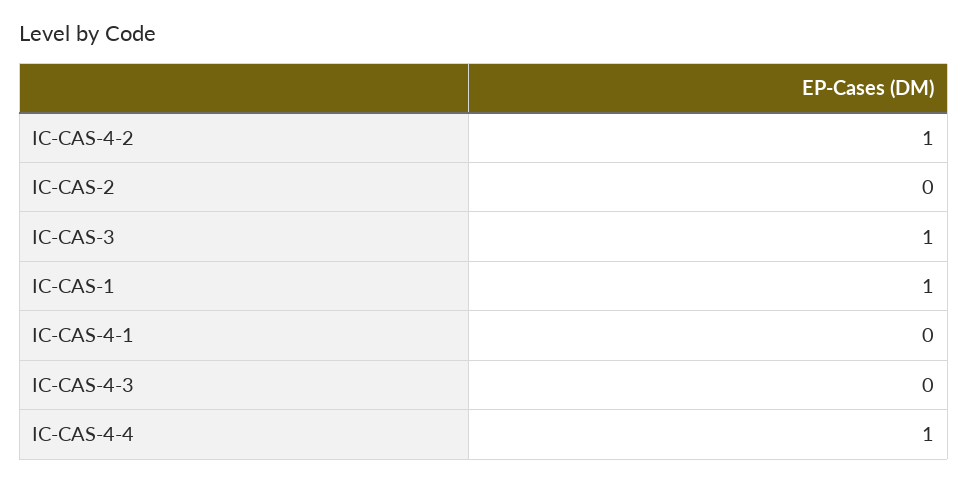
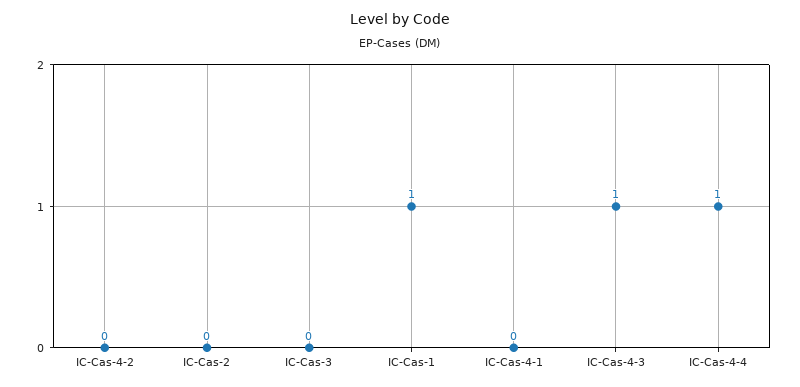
IC-CAS-4-2: 1 -> 0
IC-CAS-3: 1 -> 0
IC-CAS-4-3: 0 -> 1

